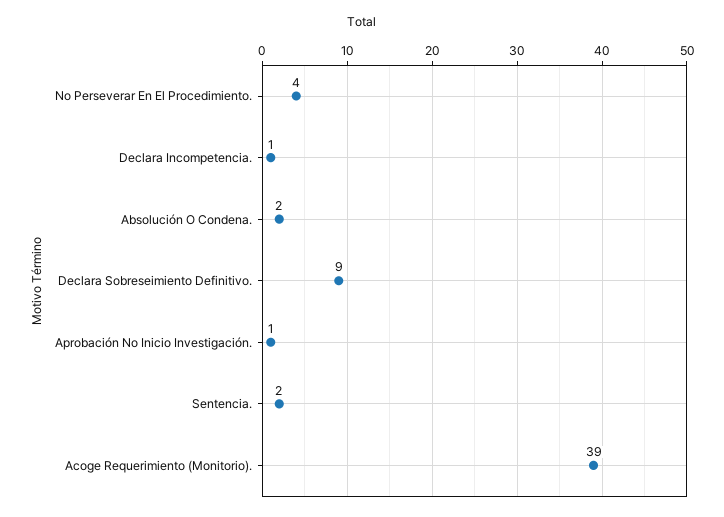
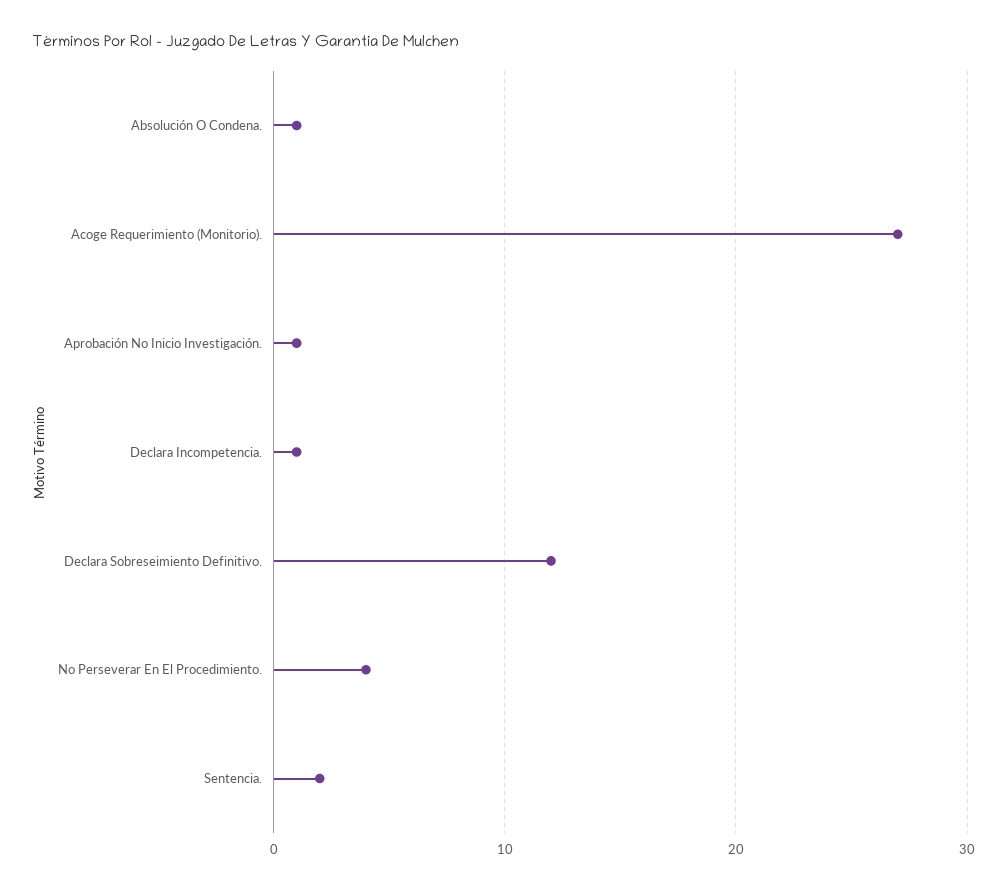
Absolución O Condena.: 2 -> 1
Declara Sobreseimiento Definitivo.: 9 -> 12
Acoge Requerimiento (Monitorio).: 39 -> 27

